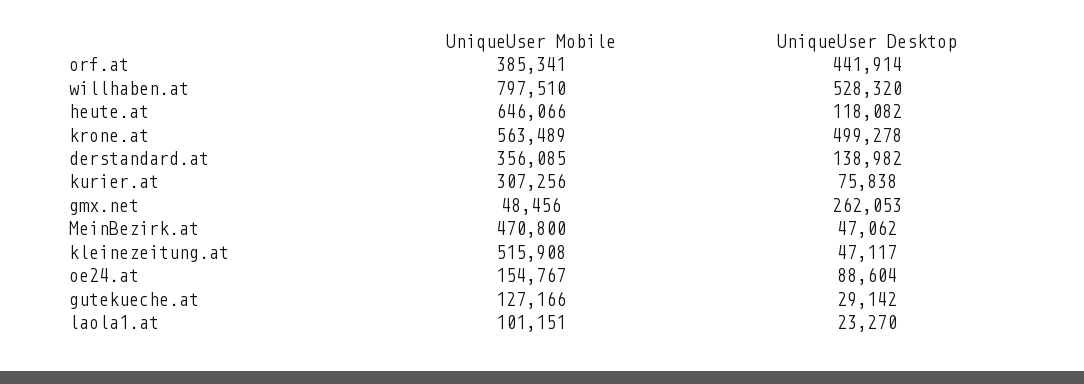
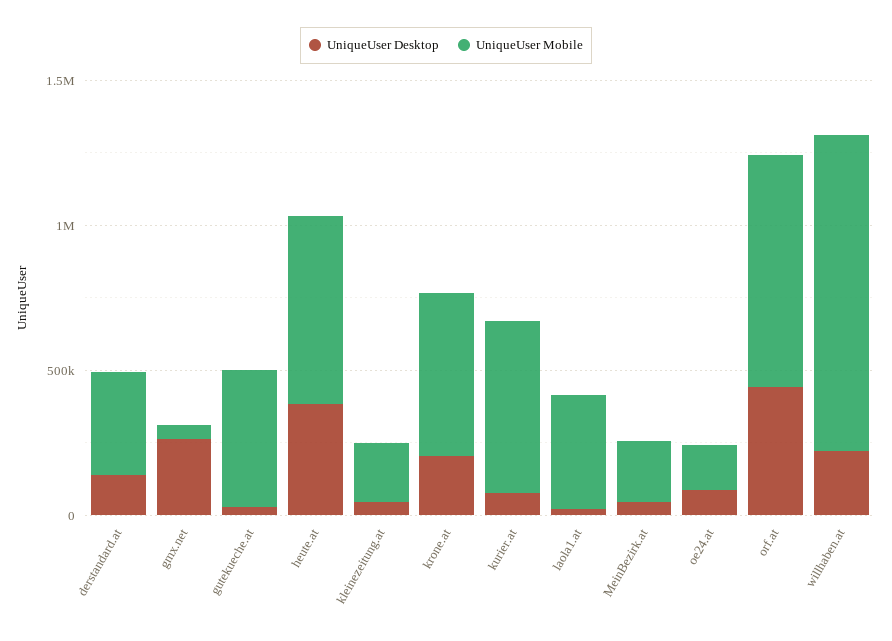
UniqueUser Mobile, orf.at: 385341 -> 800000
UniqueUser Mobile, willhaben.at: 797510 -> 1100000
UniqueUser Desktop, willhaben.at: 528320 -> 200000
UniqueUser Desktop, heute.at: 118082 -> 400000
UniqueUser Desktop, krone.at: 499278 -> 200000
UniqueUser Mobile, kurier.at: 307256 -> 600000
UniqueUser Mobile, MeinBezirk.at: 470800 -> 200000
UniqueUser Mobile, kleinezeitung.at: 515908 -> 200000
UniqueUser Mobile, gutekueche.at: 127166 -> 500000
UniqueUser Mobile, laola1.at: 101151 -> 400000

